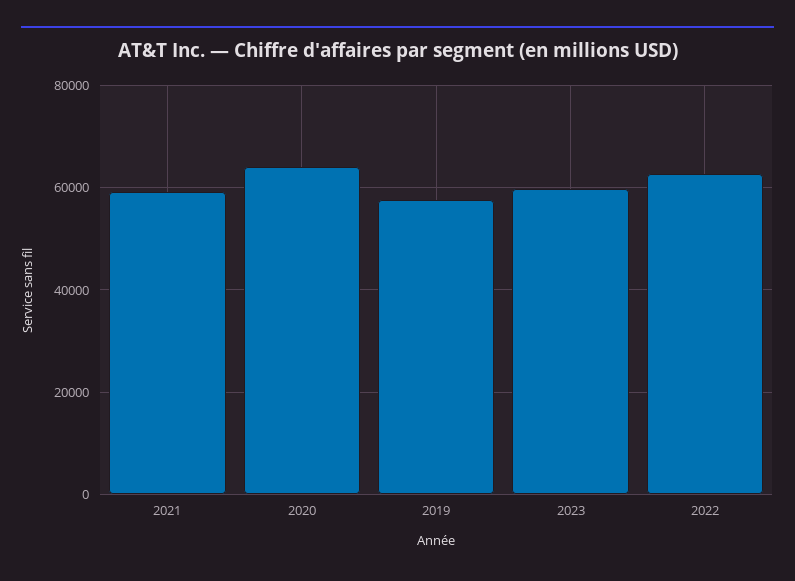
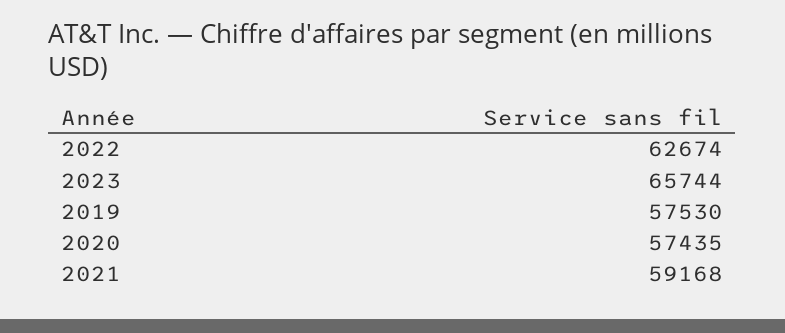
2020: 64000 -> 57435
2023: 60000 -> 65744

